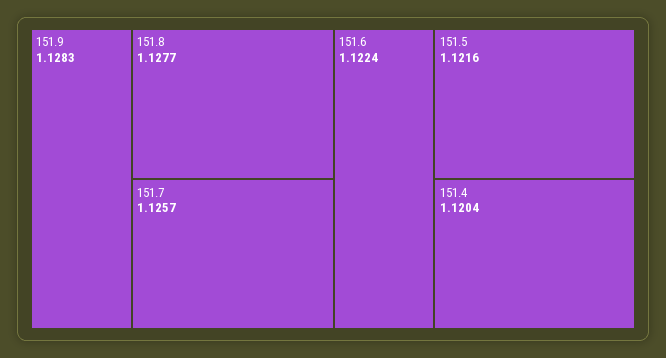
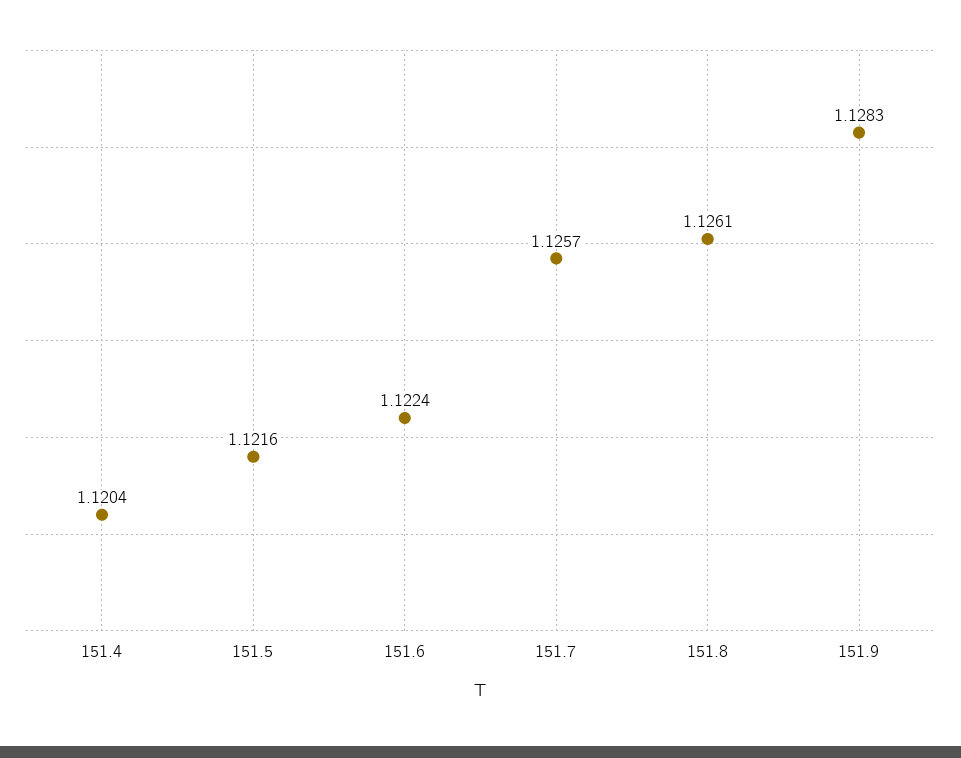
151.8: 1.1277 -> 1.1261

